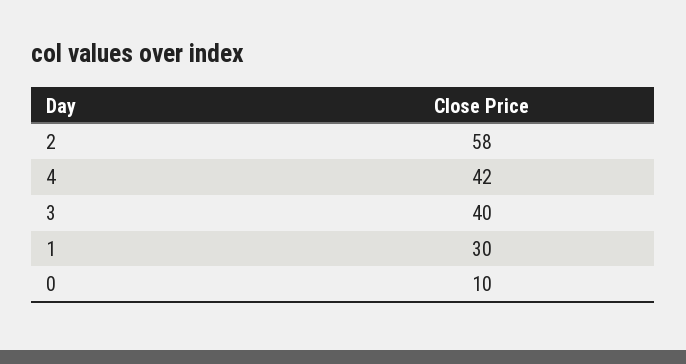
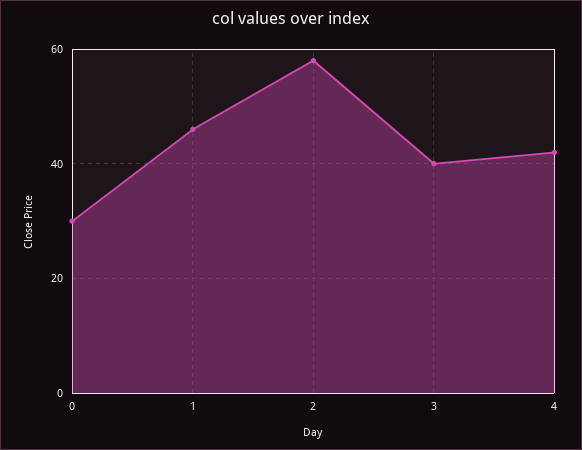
1: 30 -> 45
0: 10 -> 30

